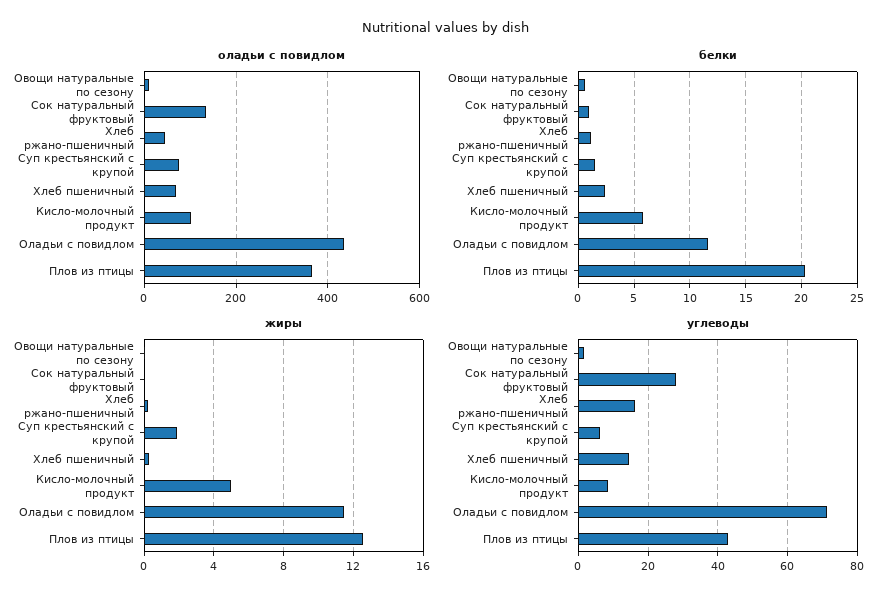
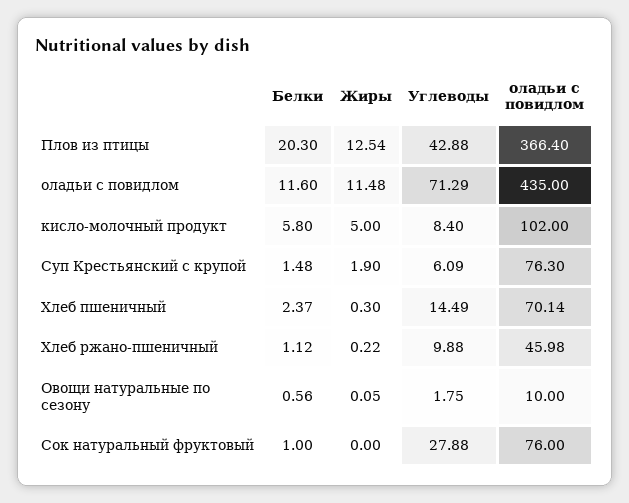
оладьи с повидлом, Сок натуральный фруктовый: 140 -> 76
углеводы, Хлеб ржано-пшеничный: 16 -> 9.88

